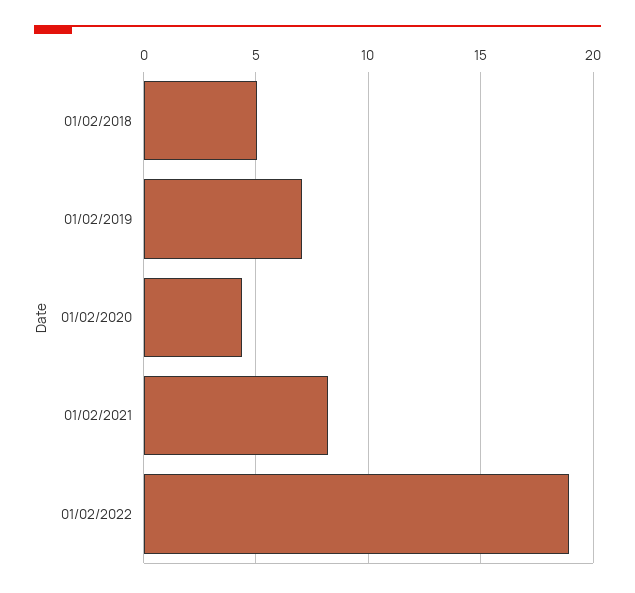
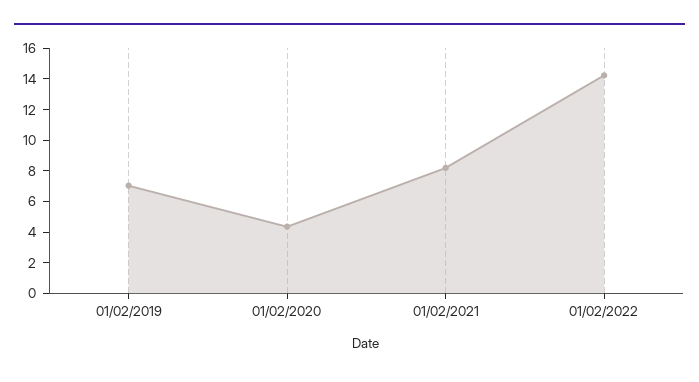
01/02/2018: 5 -> none
01/02/2022: 19 -> 14

